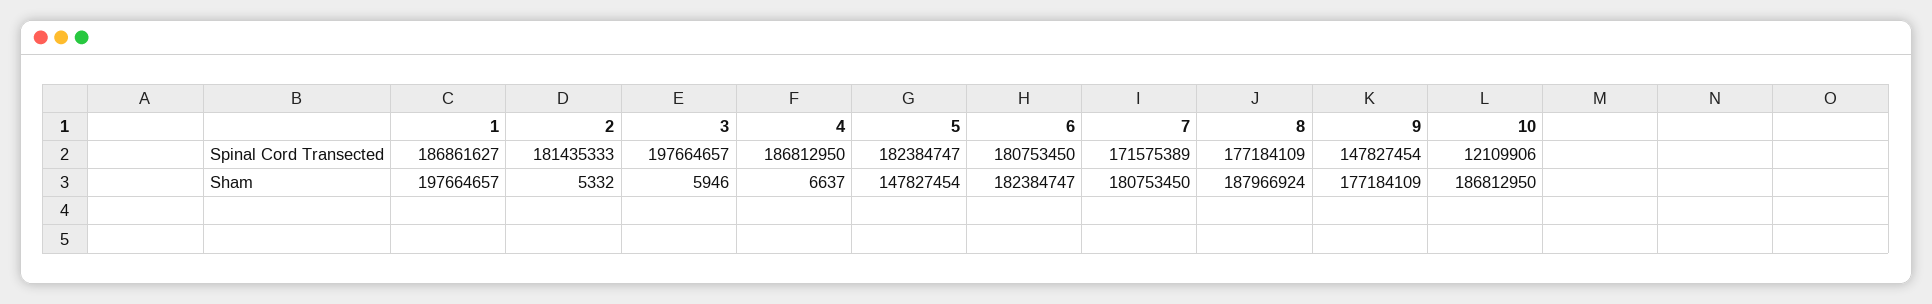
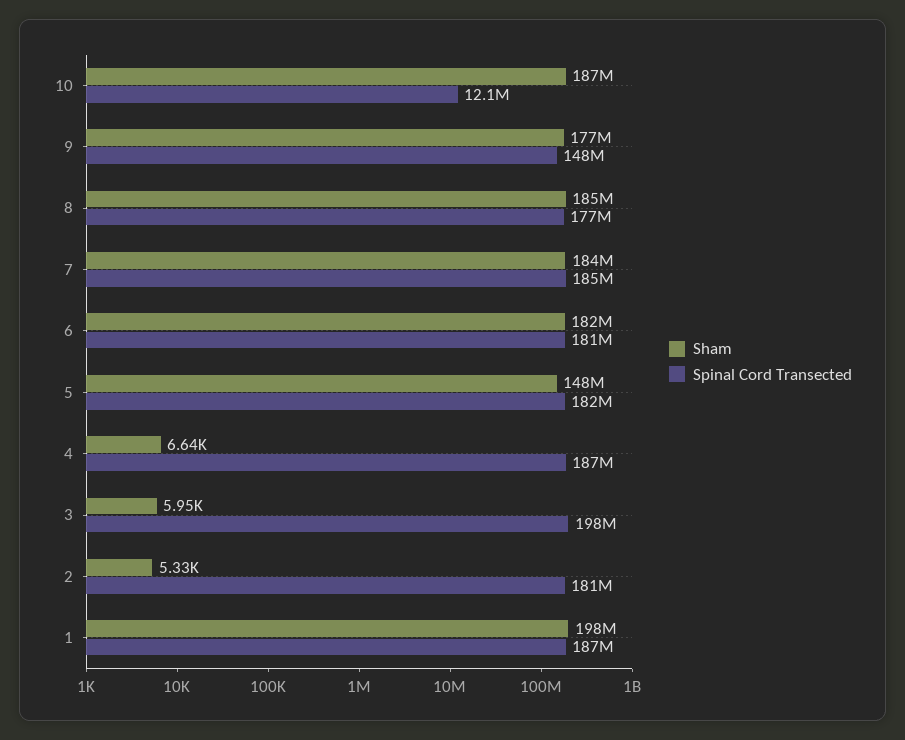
Spinal Cord Transected, 7: 171575389 -> 185000000
Sham, 7: 180753450 -> 184000000
Sham, 8: 187966924 -> 185000000

